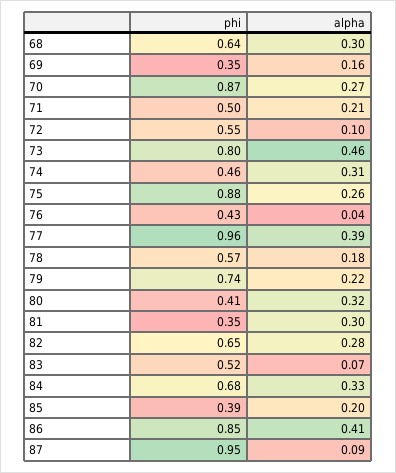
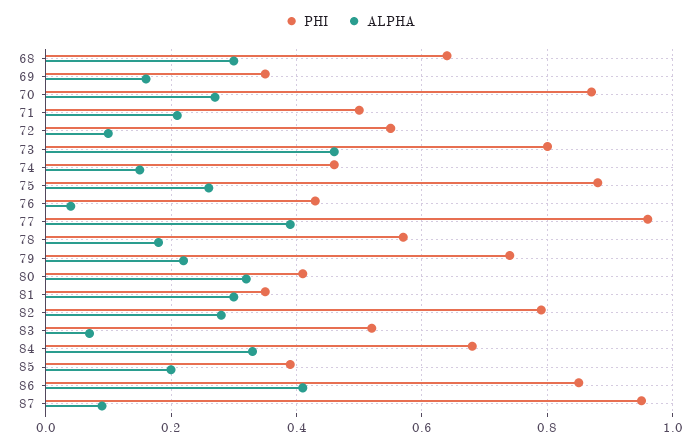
alpha, 74: 0.31 -> 0.15
phi, 82: 0.65 -> 0.8

